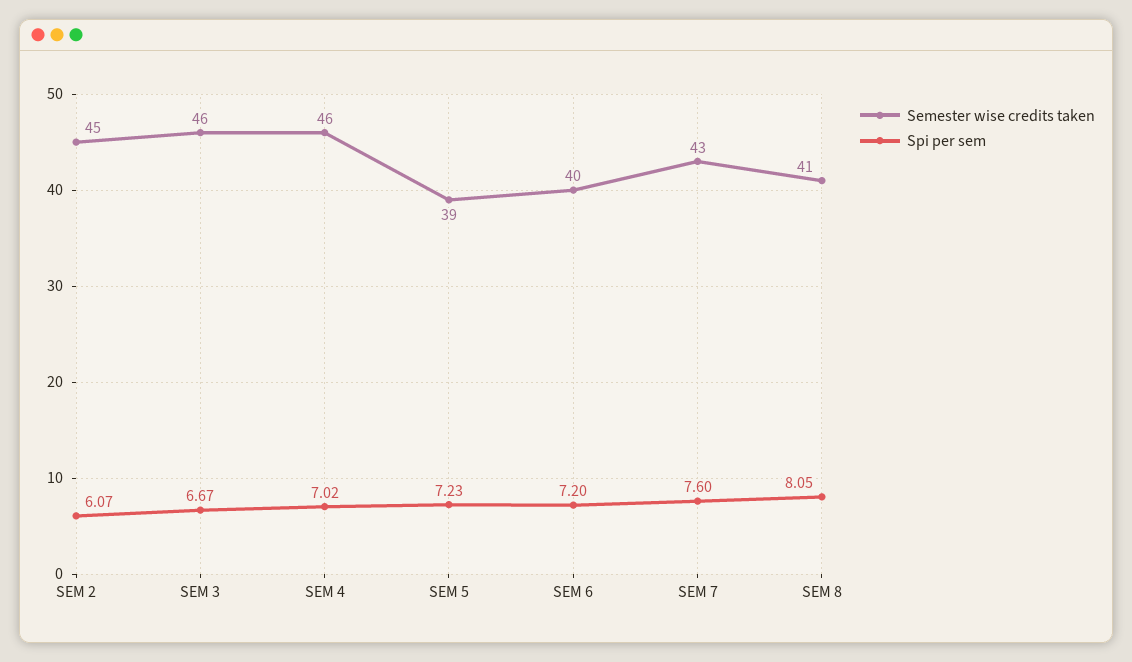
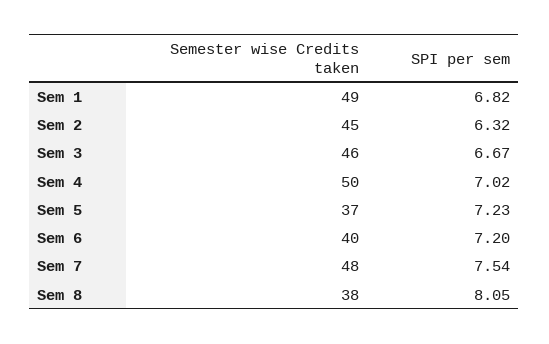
Spi per sem, SEM 2: 6.07 -> 6.32
Semester wise credits taken, SEM 4: 46 -> 50
Semester wise credits taken, SEM 5: 39 -> 37
Semester wise credits taken, SEM 7: 43 -> 48
Spi per sem, SEM 7: 7.6 -> 7.54
Semester wise credits taken, SEM 8: 41 -> 38
Semester wise credits taken, Sem 1: none -> 49
Spi per sem, Sem 1: none -> 6.82

